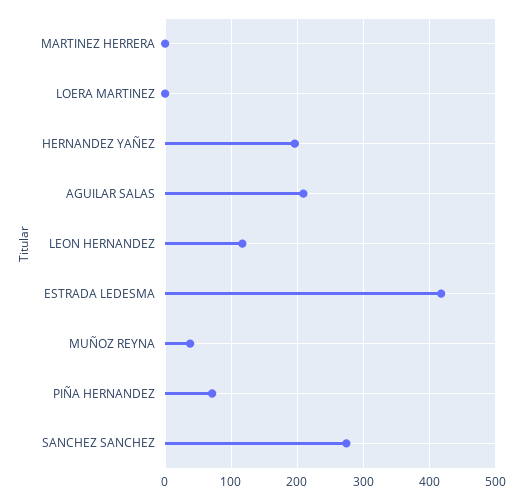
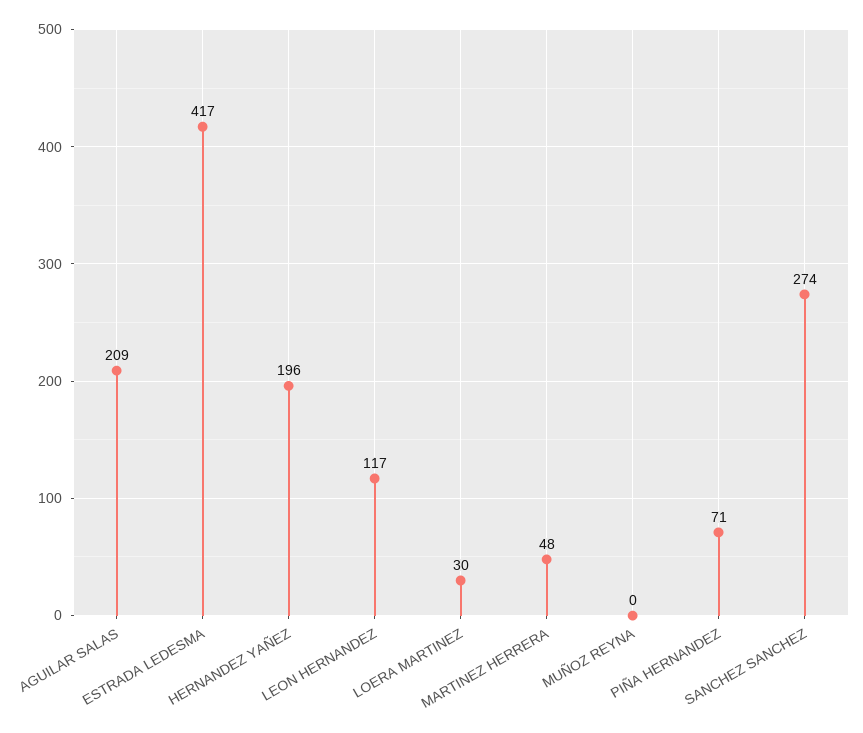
MARTINEZ HERRERA: 0 -> 48
LOERA MARTINEZ: 0 -> 30
MUÑOZ REYNA: 40 -> 0

